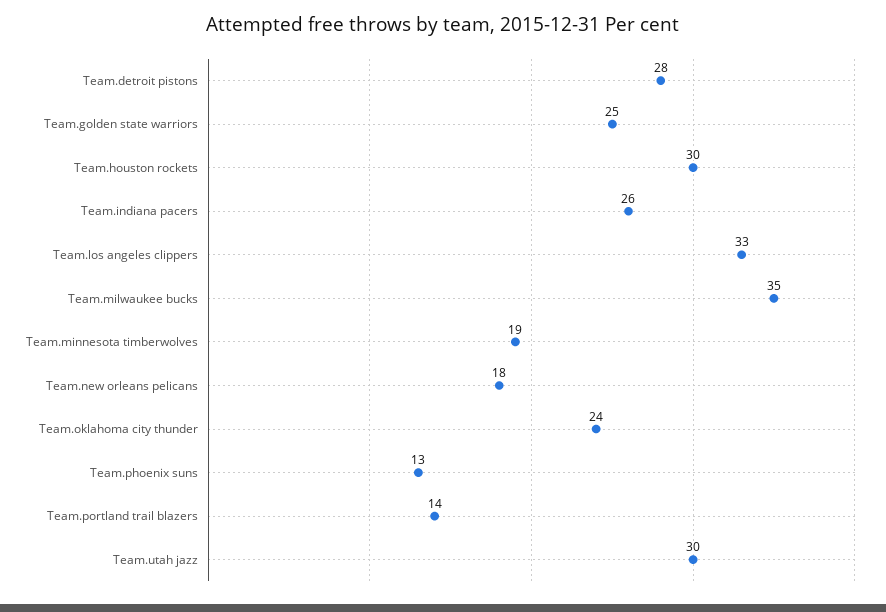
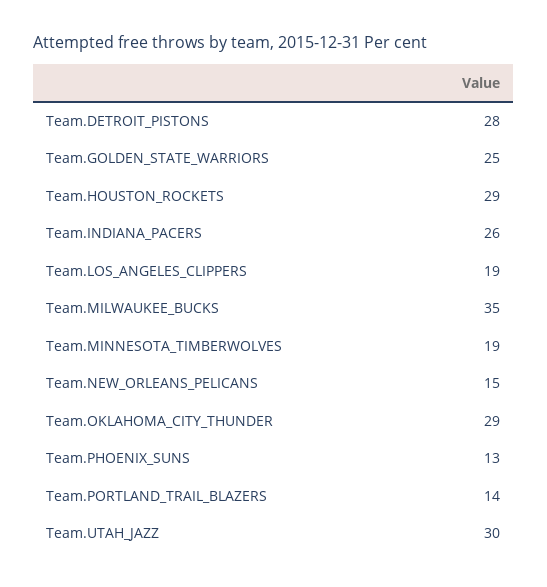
Team.houston rockets: 30 -> 29
Team.los angeles clippers: 33 -> 19
Team.new orleans pelicans: 18 -> 15
Team.oklahoma city thunder: 24 -> 29

